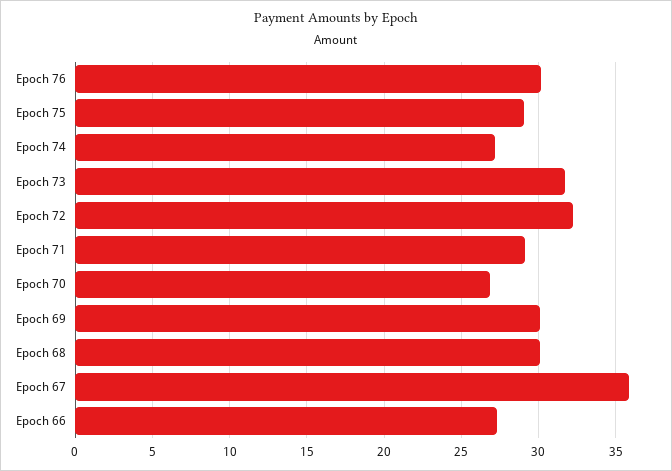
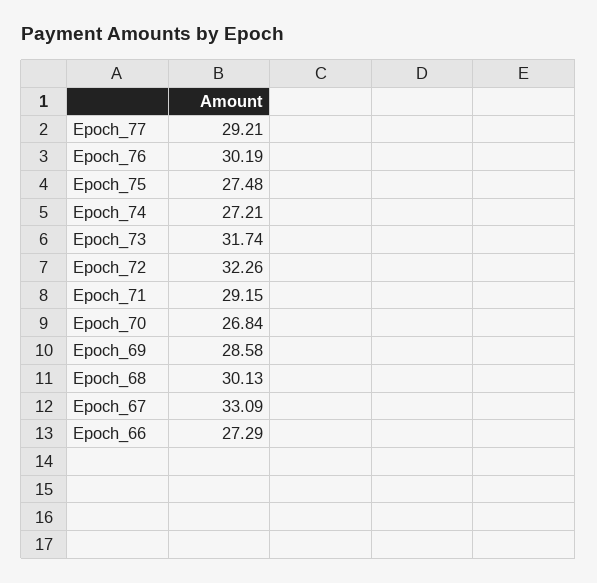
Epoch 75: 29 -> 27.48
Epoch 69: 30 -> 28.58
Epoch 67: 36 -> 33.09
Epoch_77: none -> 29.21

